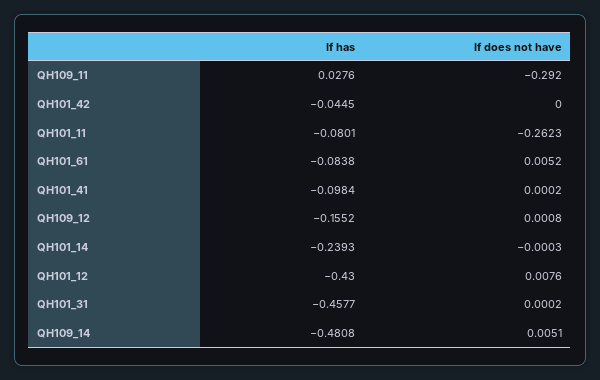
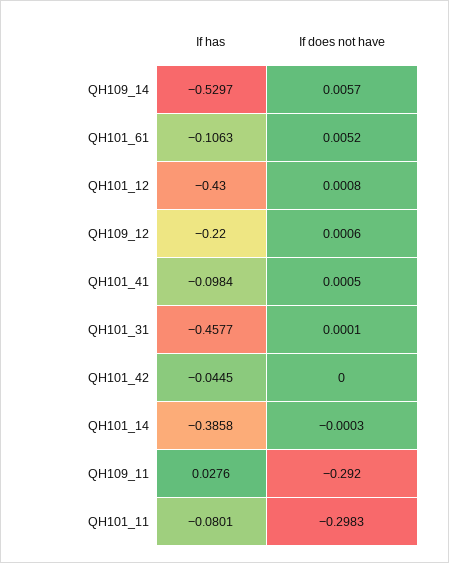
If does not have, QH101_11: -0.2623 -> -0.2983
If has, QH101_61: -0.0838 -> -0.1063
If does not have, QH101_41: 0.0002 -> 0.0005
If has, QH109_12: -0.1552 -> -0.22
If does not have, QH109_12: 0.0008 -> 0.0006
If has, QH101_14: -0.2393 -> -0.3858
If does not have, QH101_12: 0.0076 -> 0.0008
If does not have, QH101_31: 0.0002 -> 0.0001
If has, QH109_14: -0.4808 -> -0.5297
If does not have, QH109_14: 0.0051 -> 0.0057

